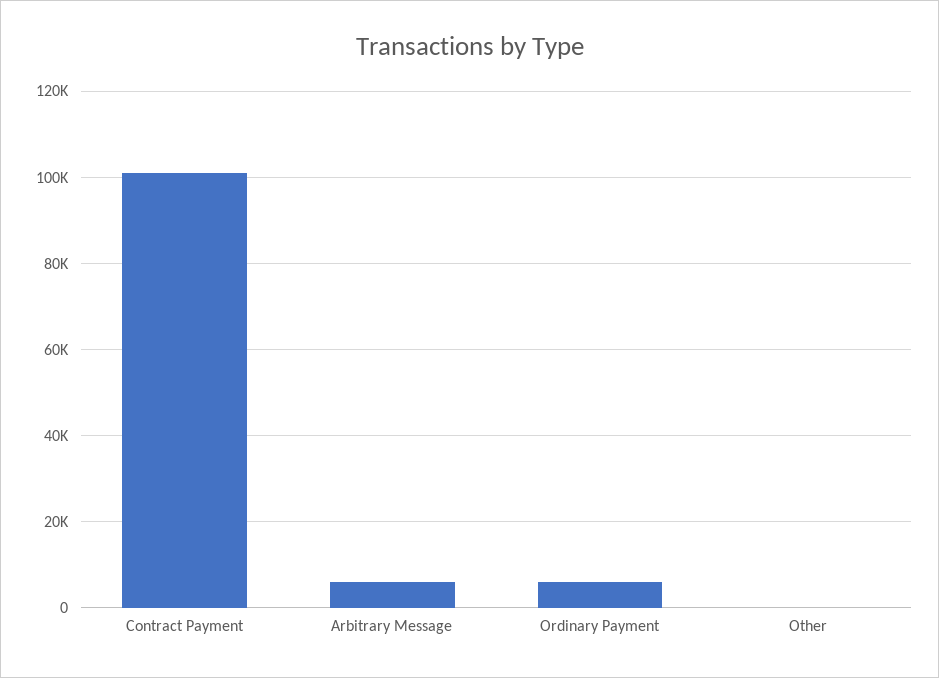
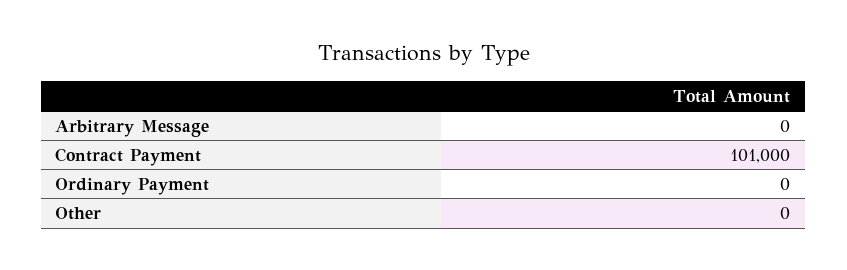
Arbitrary Message: 6000 -> 0
Ordinary Payment: 6000 -> 0

